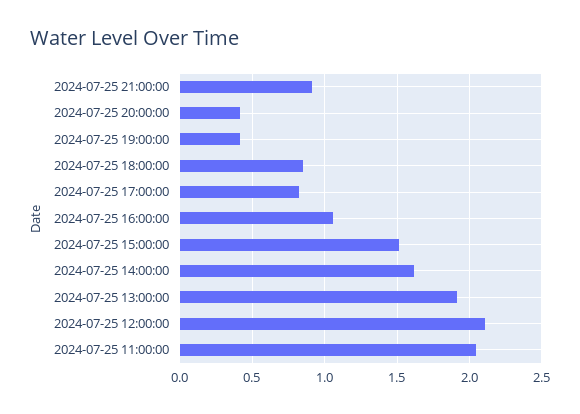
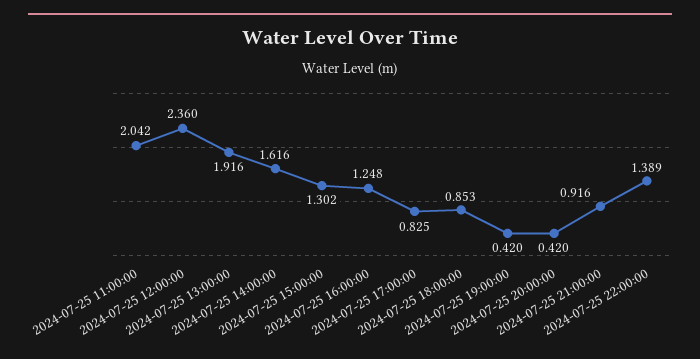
2024-07-25 16:00:00: 1.05 -> 1.248
2024-07-25 15:00:00: 1.5 -> 1.302
2024-07-25 12:00:00: 2.1 -> 2.36
2024-07-25 22:00:00: none -> 1.389

